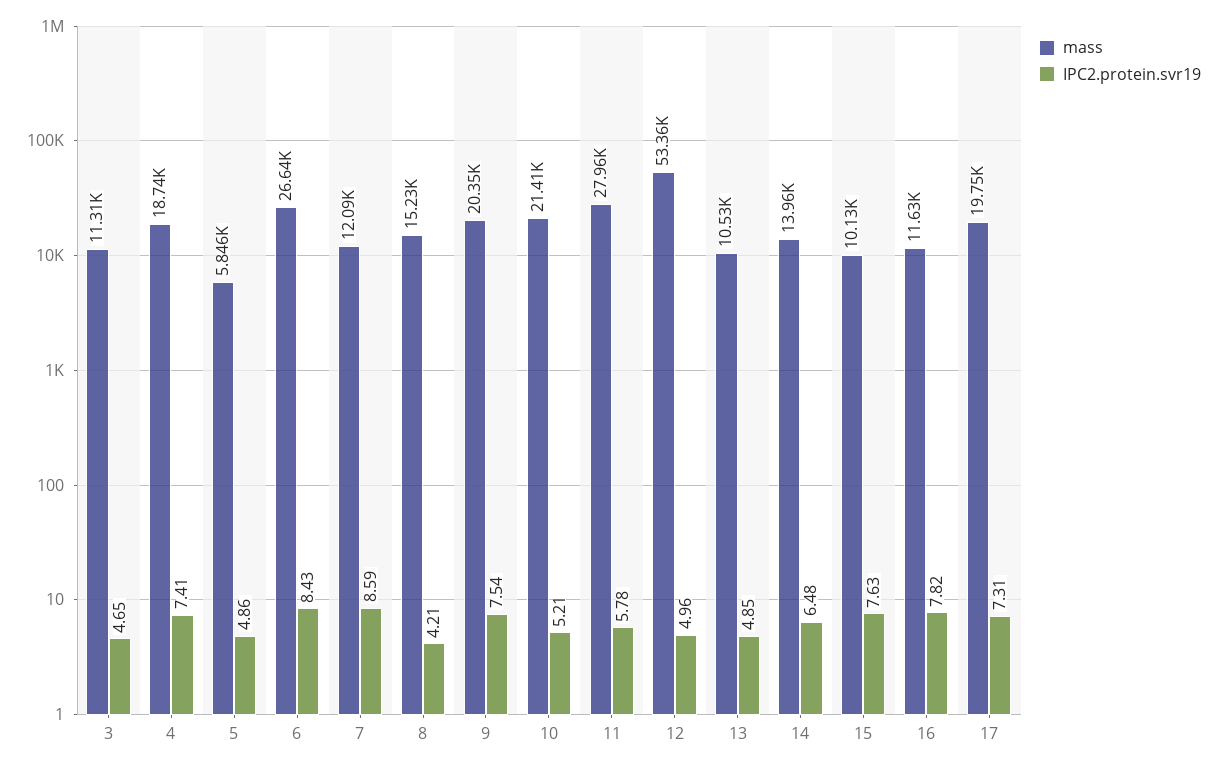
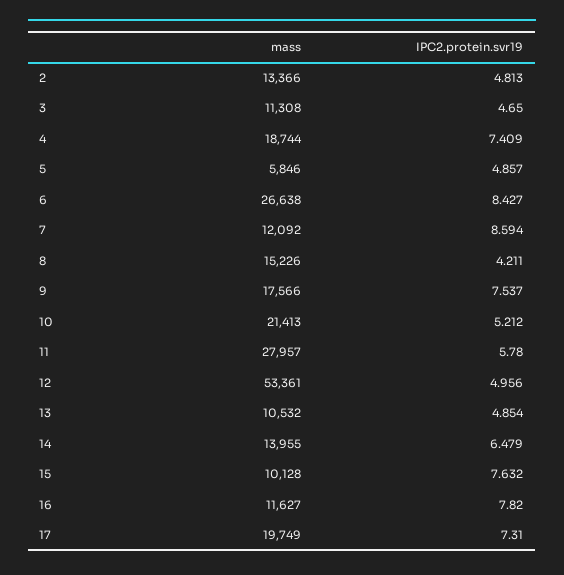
mass, 9: 20350 -> 17566
mass, 2: none -> 13366
IPC2.protein.svr19, 2: none -> 4.813

